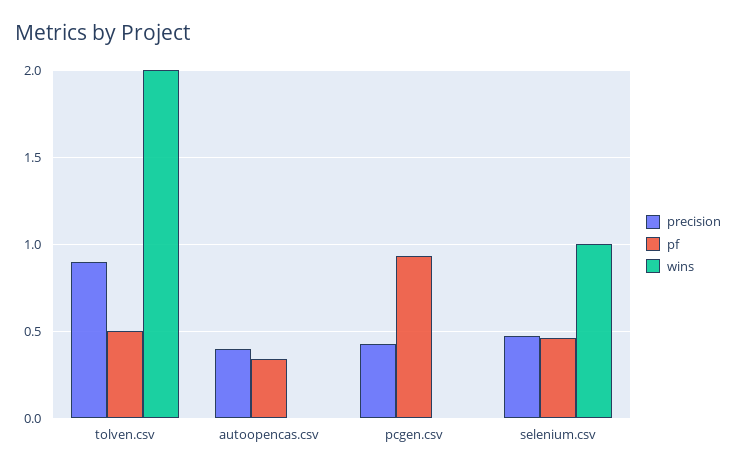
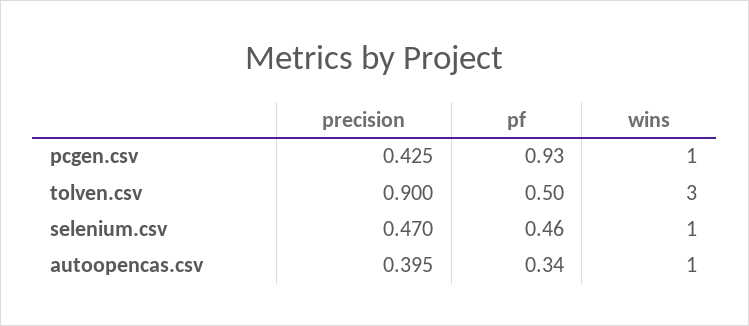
wins, tolven.csv: 2 -> 3
wins, autoopencas.csv: 0 -> 1
wins, pcgen.csv: 0 -> 1

